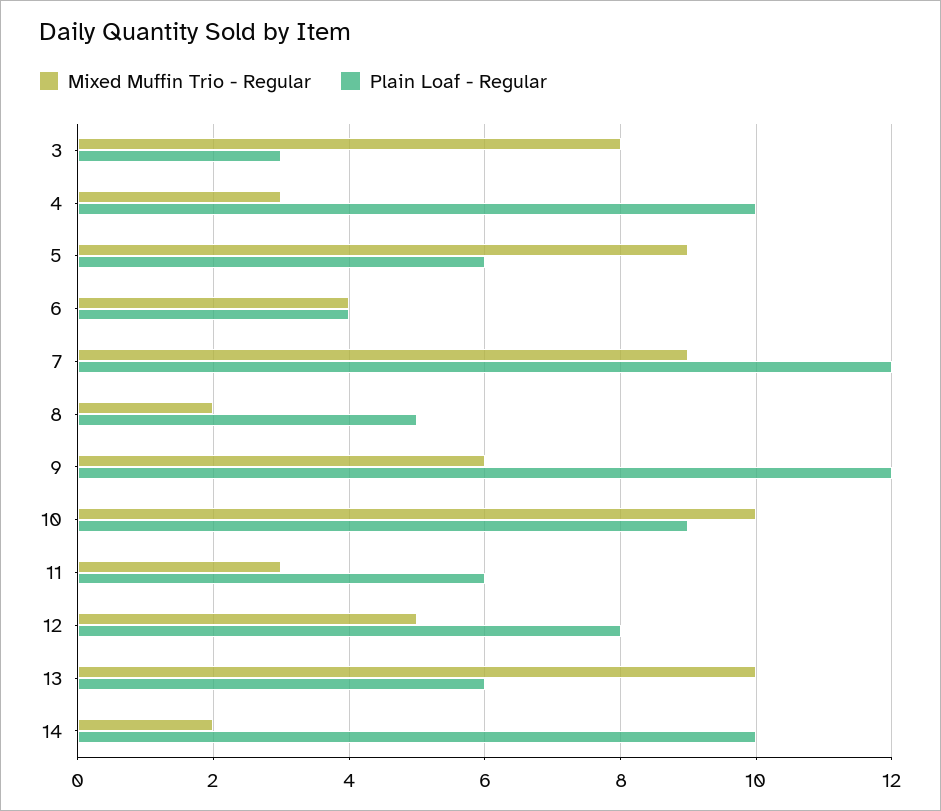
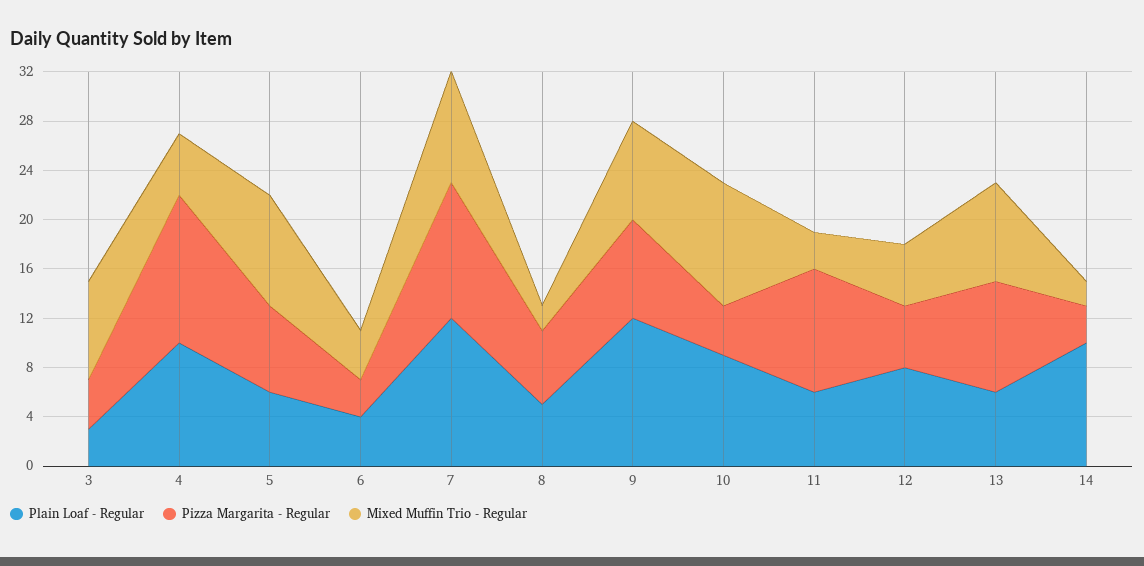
Mixed Muffin Trio - Regular, 4: 3 -> 5
Mixed Muffin Trio - Regular, 9: 6 -> 8
Mixed Muffin Trio - Regular, 13: 10 -> 8
Pizza Margarita - Regular, 3: none -> 4
Pizza Margarita - Regular, 4: none -> 12
Pizza Margarita - Regular, 5: none -> 7
Pizza Margarita - Regular, 6: none -> 3
Pizza Margarita - Regular, 7: none -> 11
Pizza Margarita - Regular, 8: none -> 6
Pizza Margarita - Regular, 9: none -> 8
Pizza Margarita - Regular, 10: none -> 4
Pizza Margarita - Regular, 11: none -> 10
Pizza Margarita - Regular, 12: none -> 5
Pizza Margarita - Regular, 13: none -> 9
Pizza Margarita - Regular, 14: none -> 3

